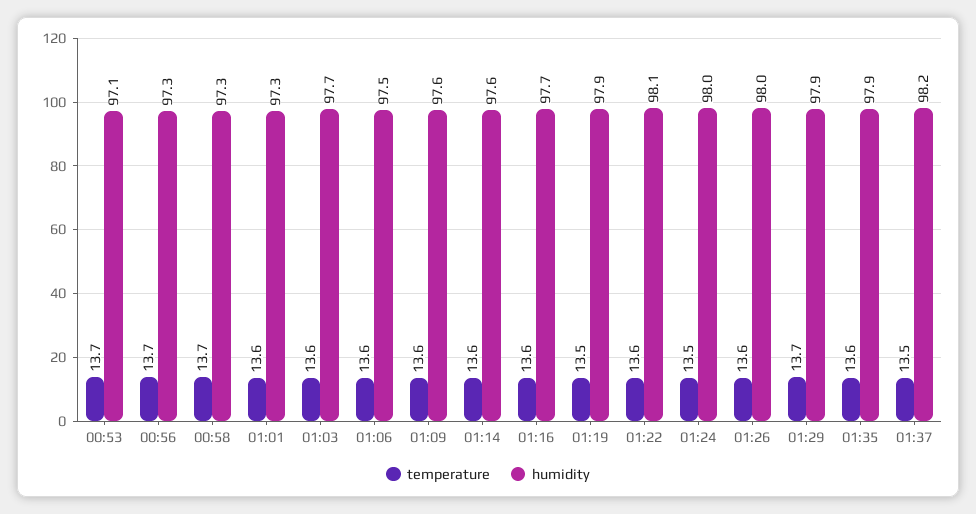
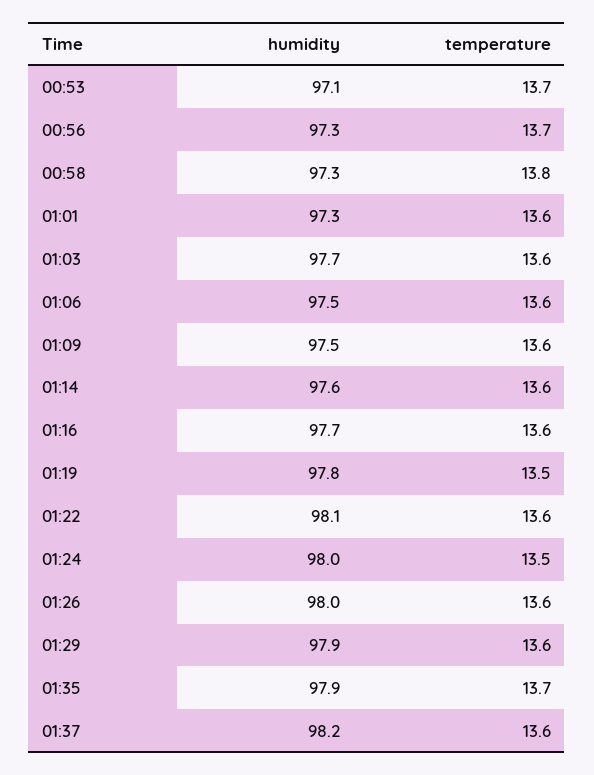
temperature, 00:58: 13.7 -> 13.8
humidity, 01:09: 97.6 -> 97.5
humidity, 01:19: 97.9 -> 97.8
temperature, 01:29: 13.7 -> 13.6
temperature, 01:35: 13.6 -> 13.7
temperature, 01:37: 13.5 -> 13.6

